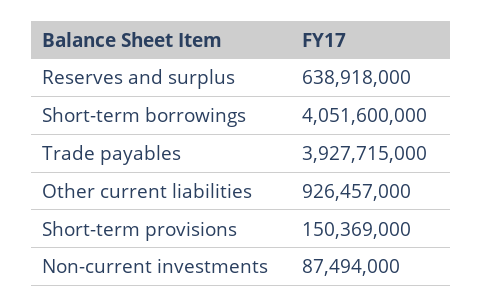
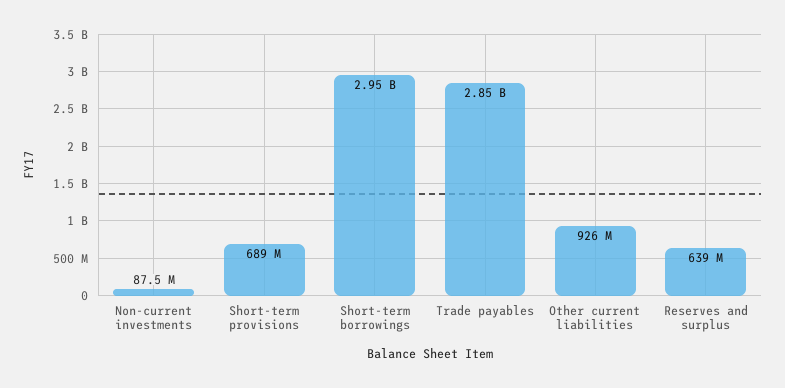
Short-term borrowings: 4051600000 -> 2950000000
Trade payables: 3927715000 -> 2850000000
Short-term provisions: 150369000 -> 689000000

